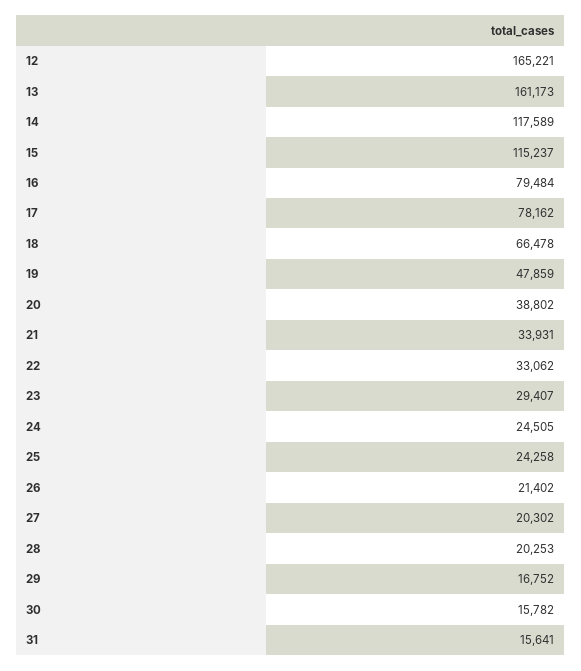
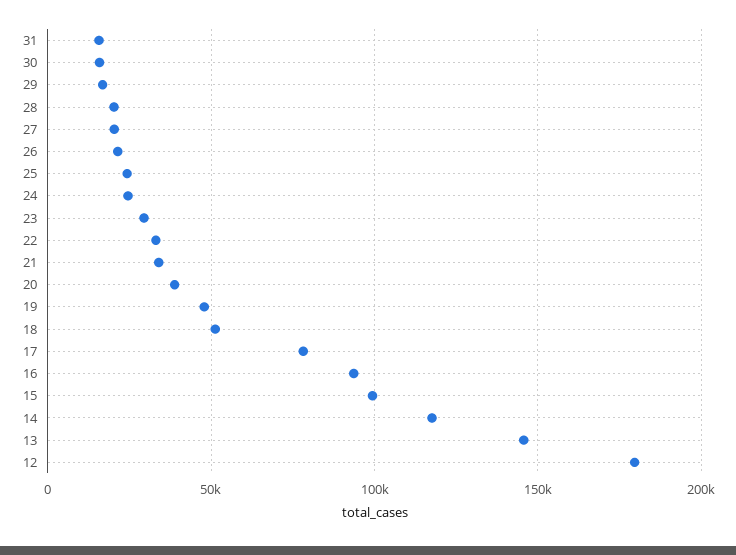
12: 165221 -> 180000
13: 161173 -> 145000
15: 115237 -> 100000
16: 79484 -> 95000
18: 66478 -> 50000

